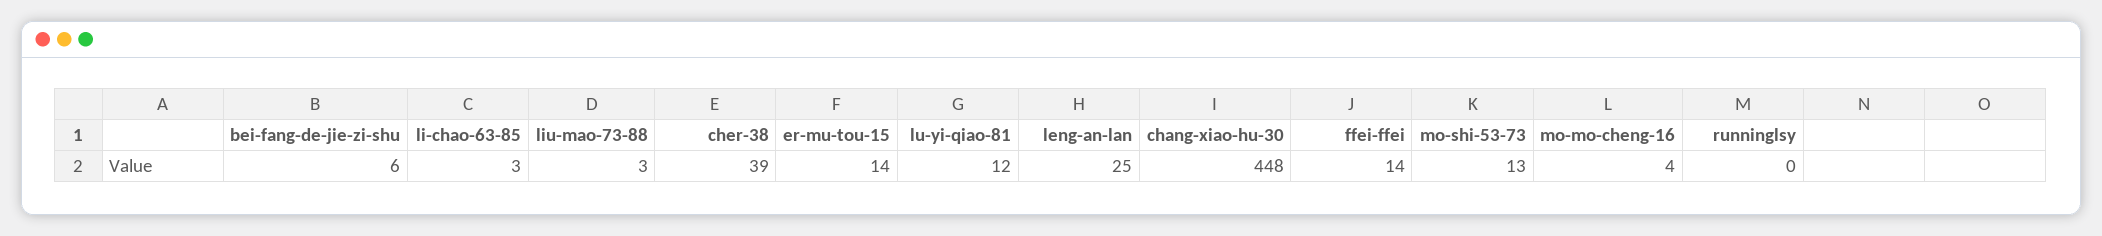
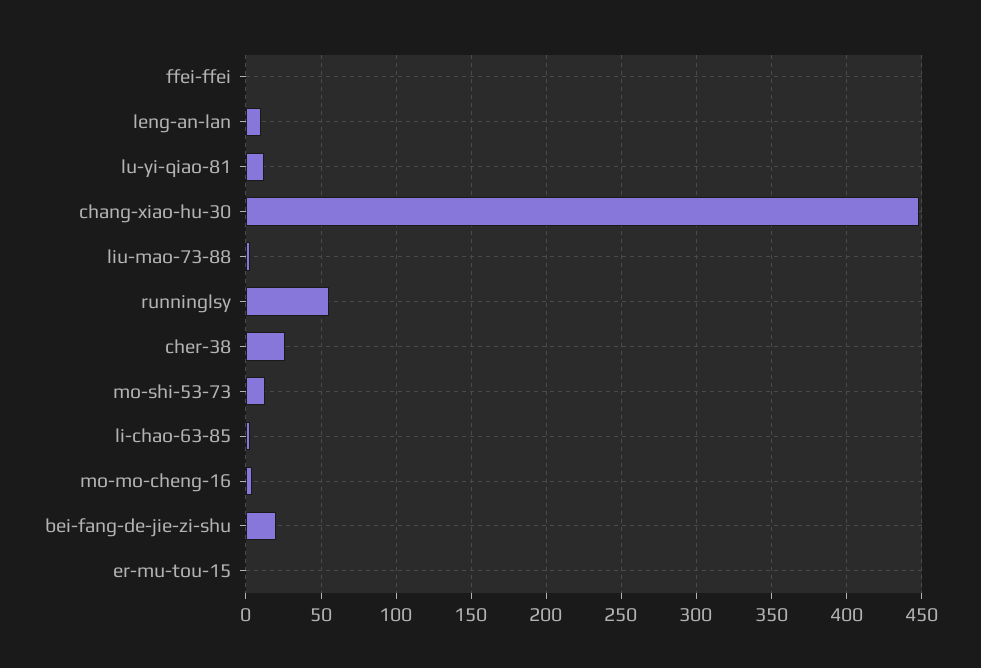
bei-fang-de-jie-zi-shu: 6 -> 20
cher-38: 39 -> 25
er-mu-tou-15: 14 -> 0
leng-an-lan: 25 -> 10
ffei-ffei: 14 -> 0
runninglsy: 0 -> 55

